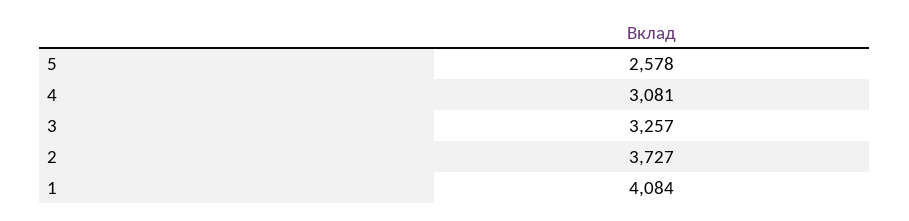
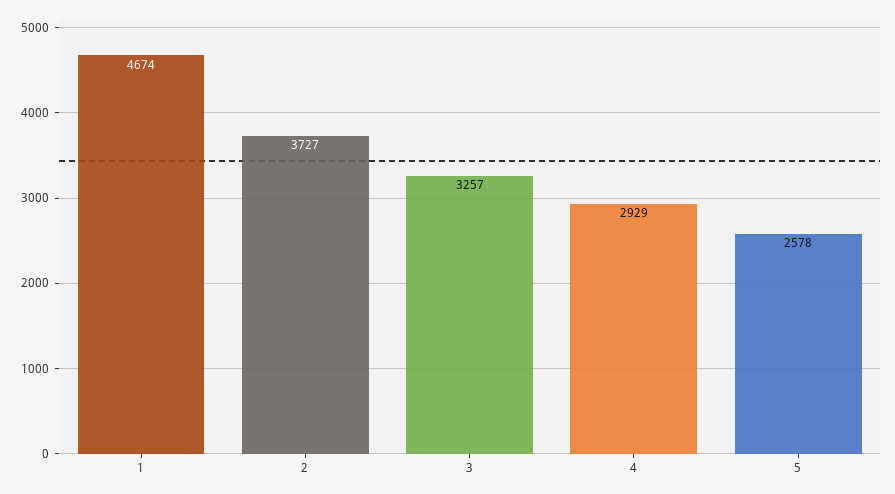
4: 3081 -> 2929
1: 4084 -> 4674

